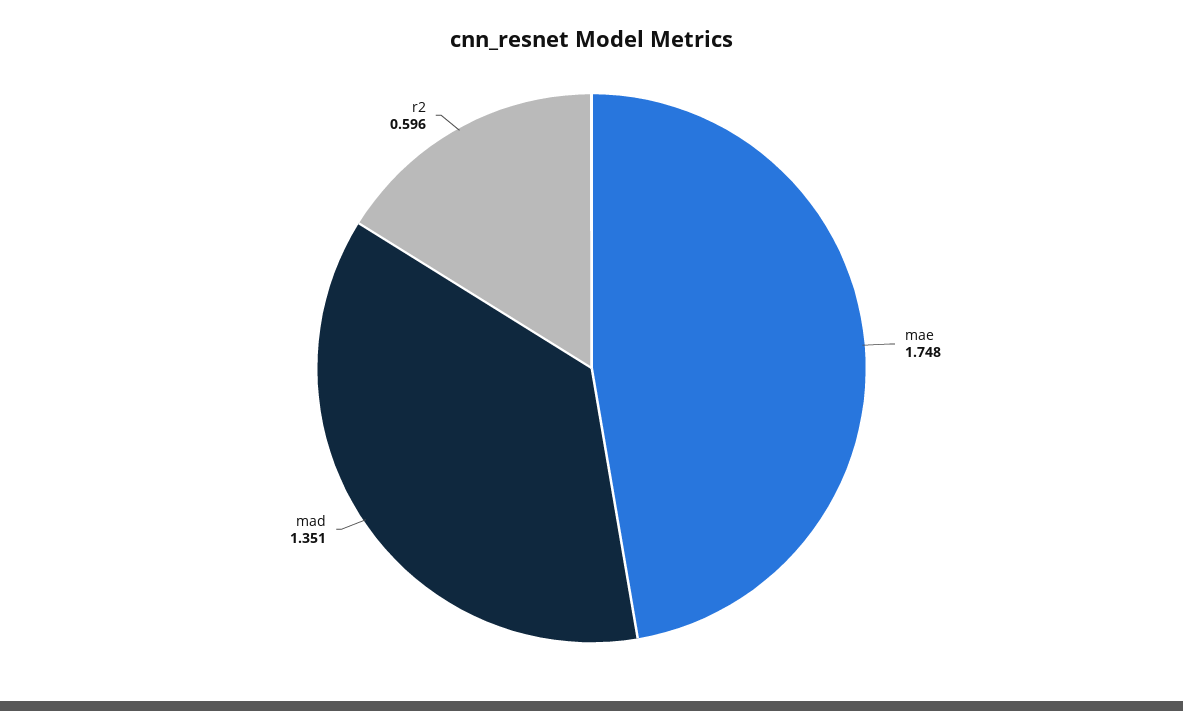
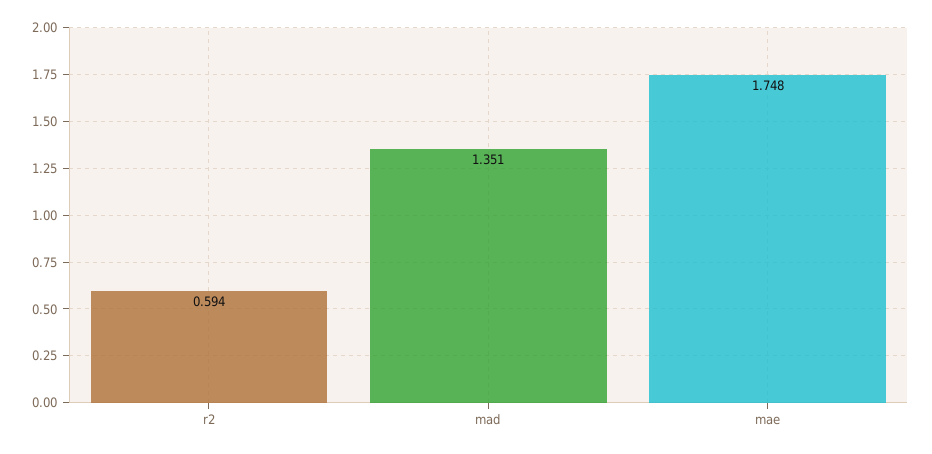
r2: 0.596 -> 0.594

